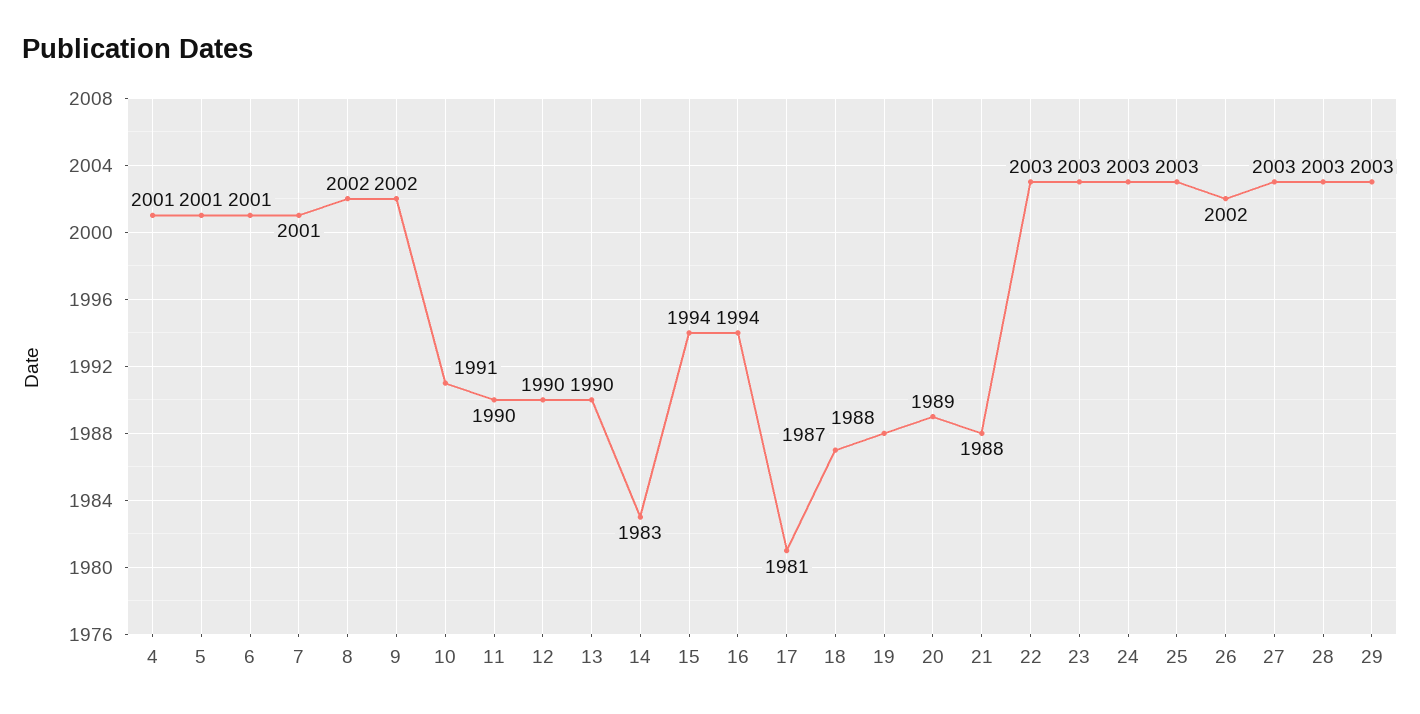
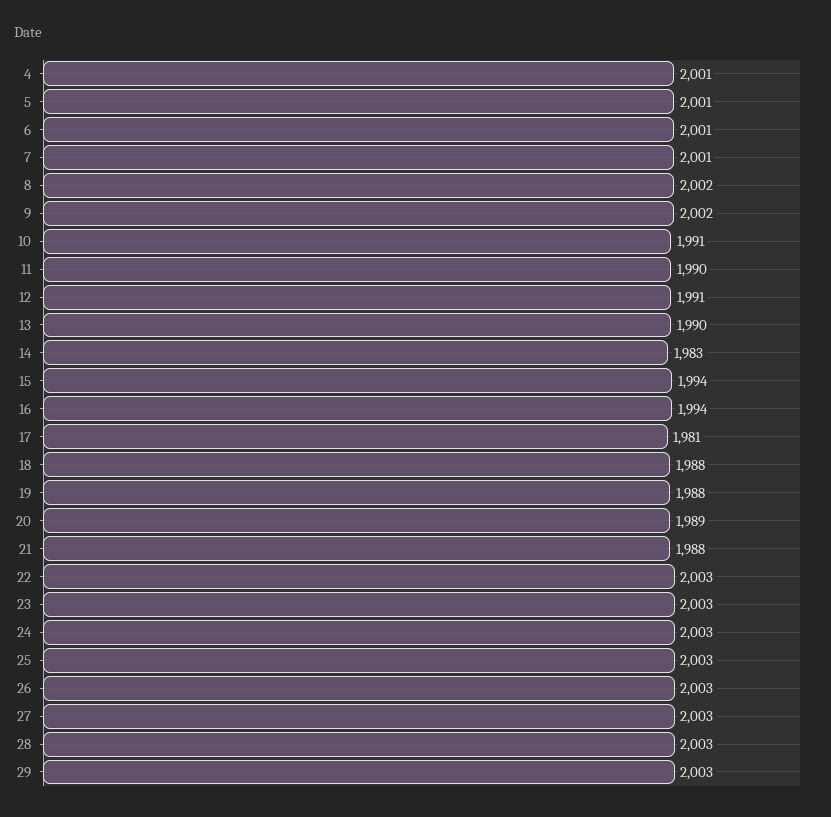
12: 1990 -> 1991
18: 1987 -> 1988
26: 2002 -> 2003

